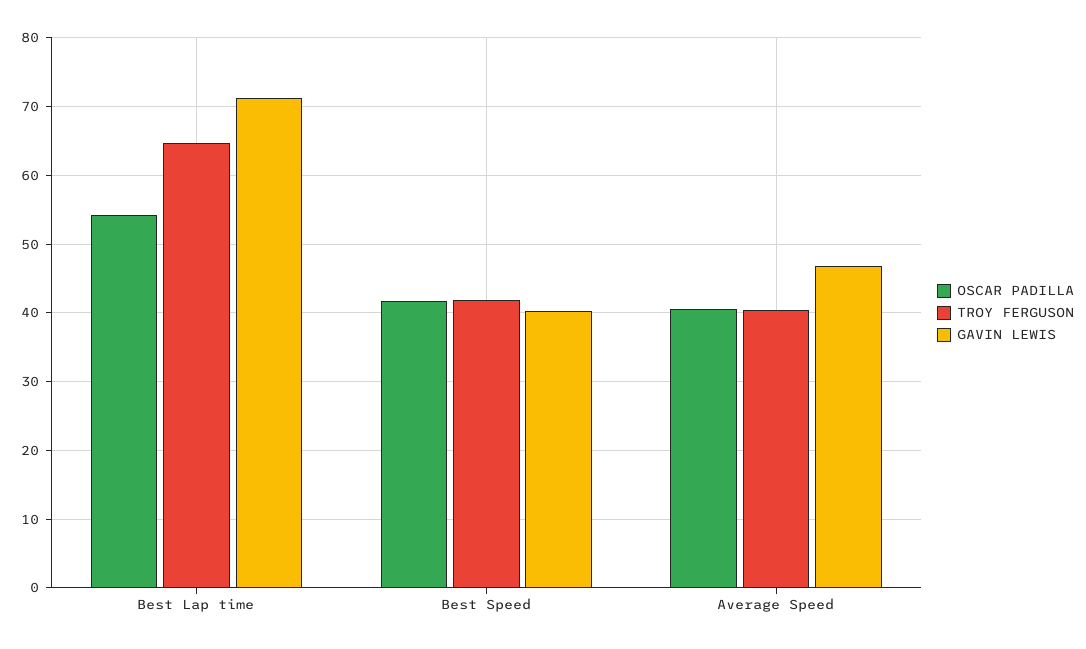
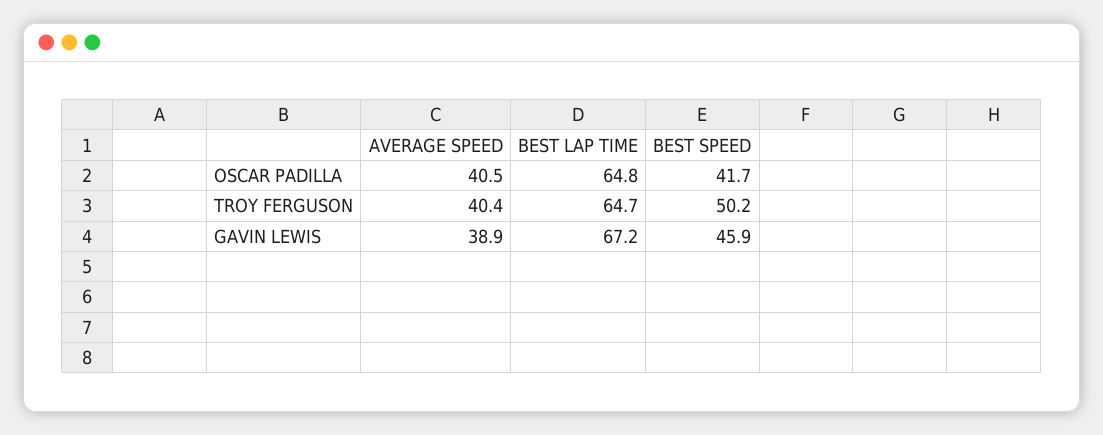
OSCAR PADILLA, Best Lap time: 54 -> 64.8
GAVIN LEWIS, Best Lap time: 71 -> 67.2
TROY FERGUSON, Best Speed: 42 -> 50.2
GAVIN LEWIS, Best Speed: 40 -> 45.9
GAVIN LEWIS, Average Speed: 47 -> 38.9

